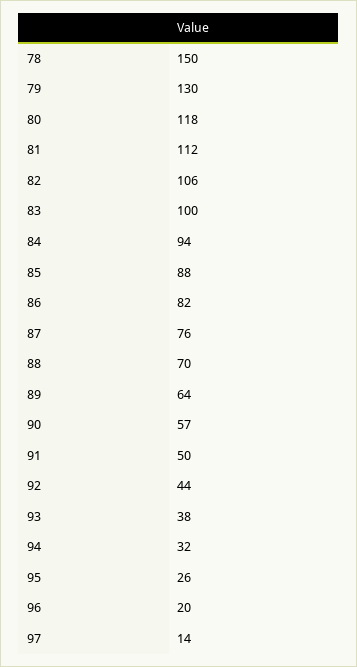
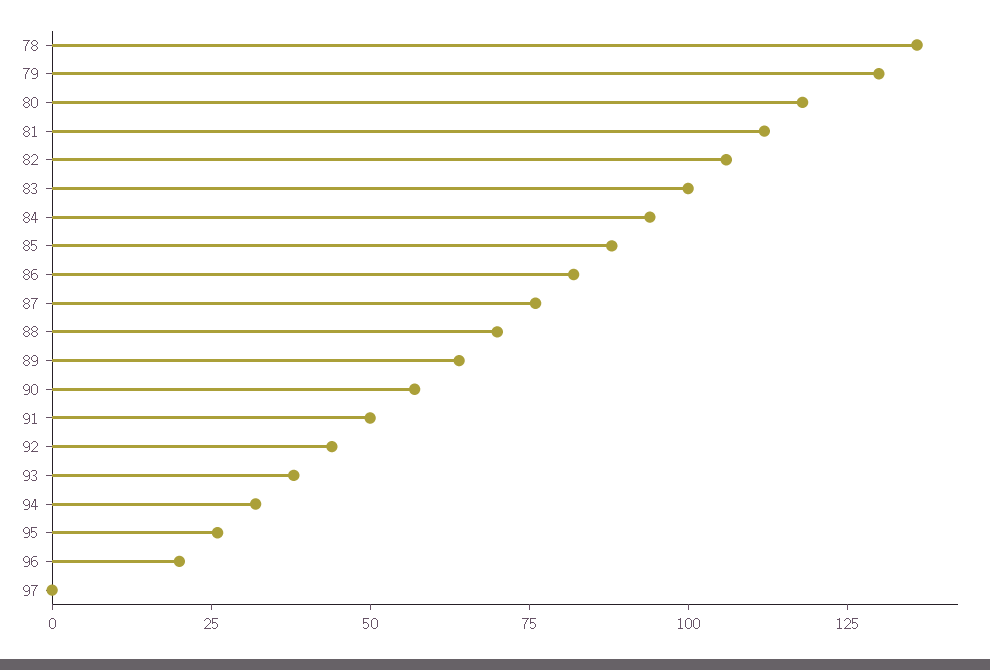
78: 150 -> 135
97: 14 -> 0

